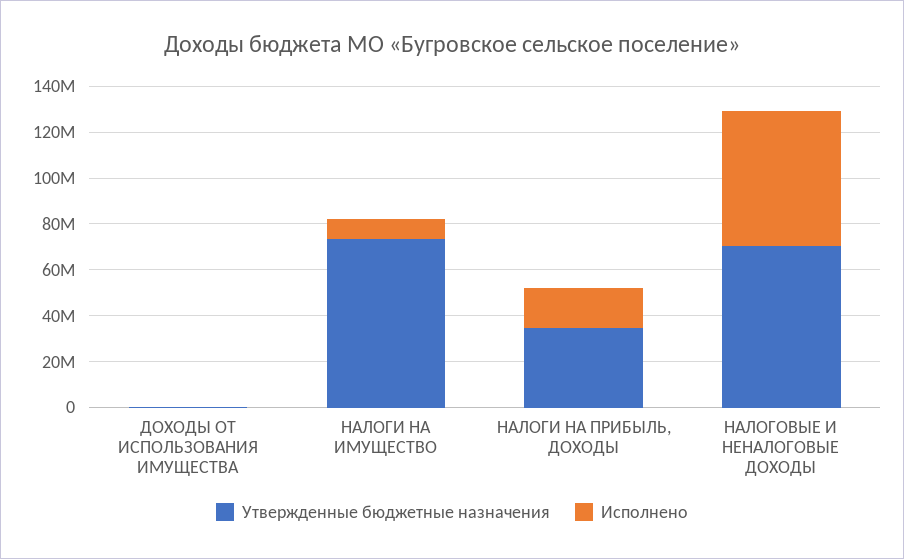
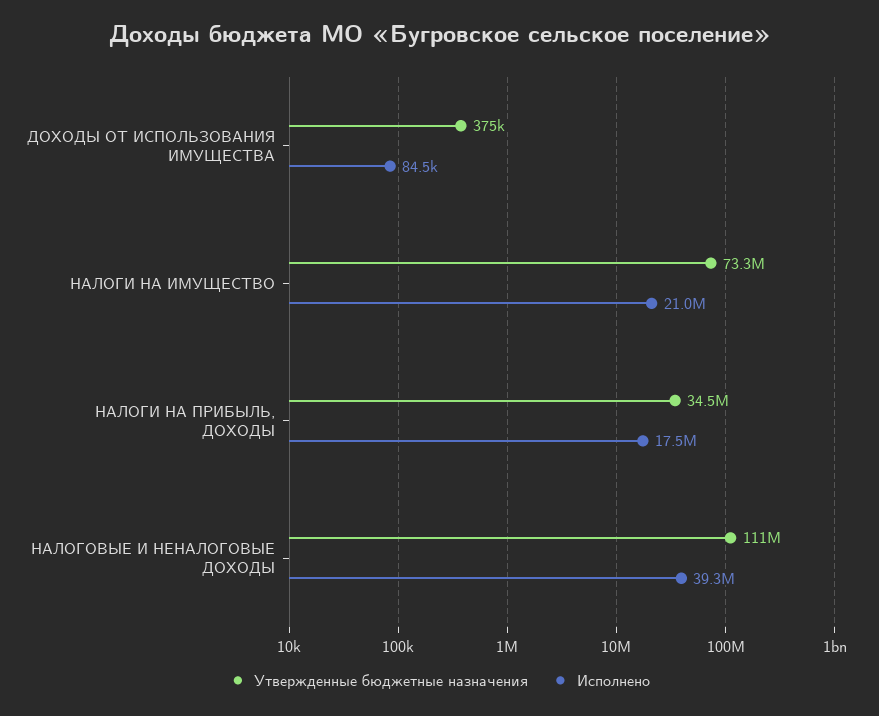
Исполнено, НАЛОГИ НА ИМУЩЕСТВО: 10000000 -> 21000000
Утвержденные бюджетные назначения, НАЛОГОВЫЕ И НЕНАЛОГОВЫЕ ДОХОДЫ: 70000000 -> 111000000
Исполнено, НАЛОГОВЫЕ И НЕНАЛОГОВЫЕ ДОХОДЫ: 60000000 -> 39300000

